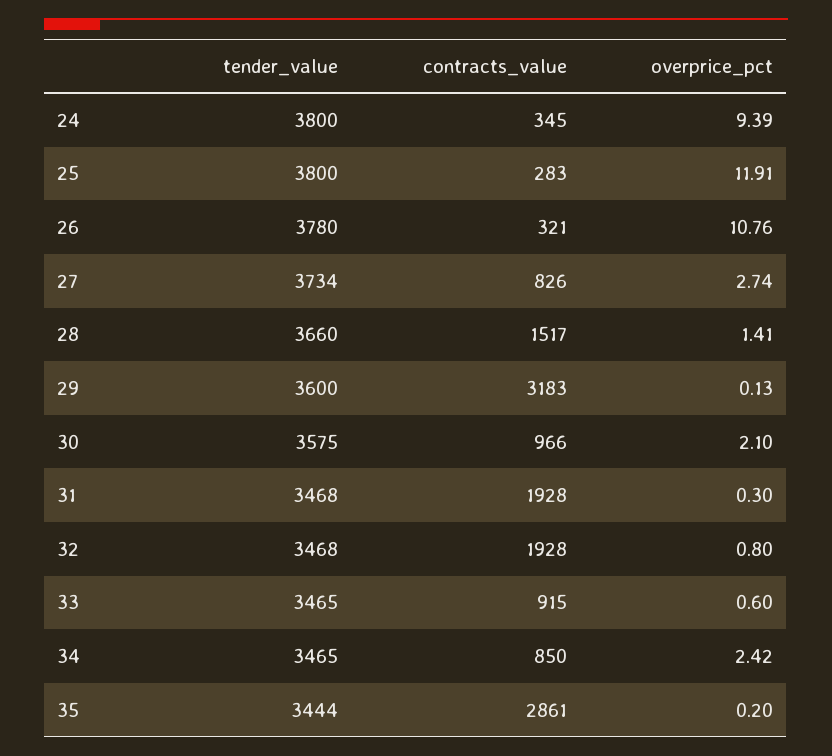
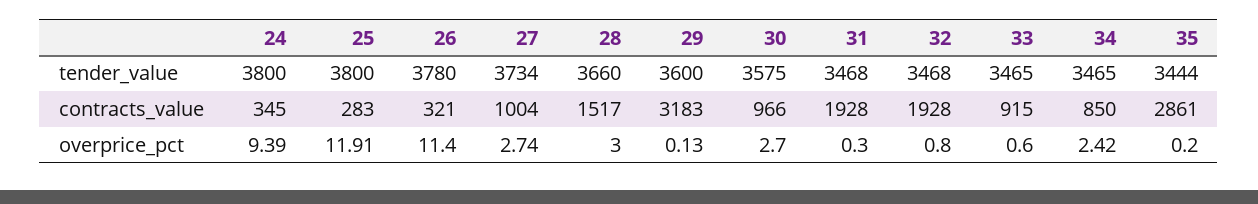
overprice_pct, 26: 10.76 -> 11.4
contracts_value, 27: 826 -> 1004
overprice_pct, 28: 1.41 -> 3
overprice_pct, 30: 2.1 -> 2.7

